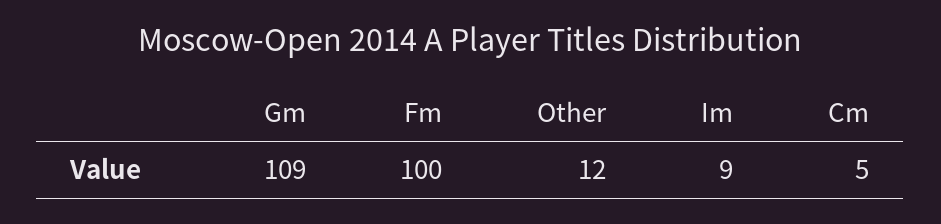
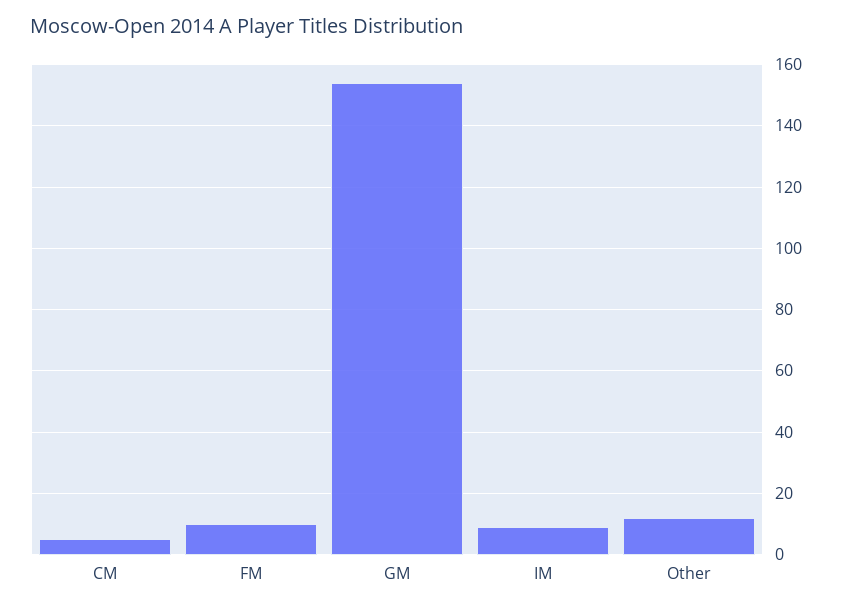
Gm: 109 -> 155
Fm: 100 -> 10

